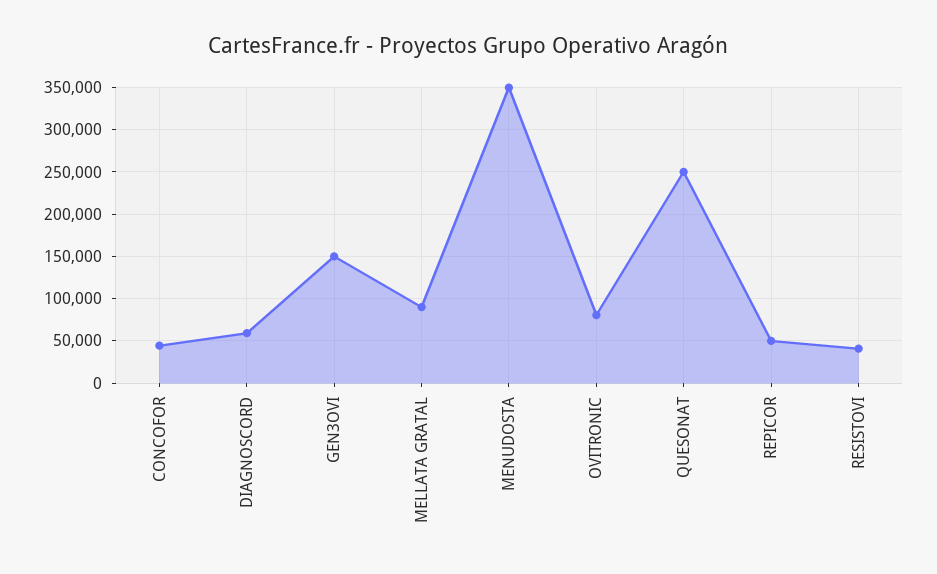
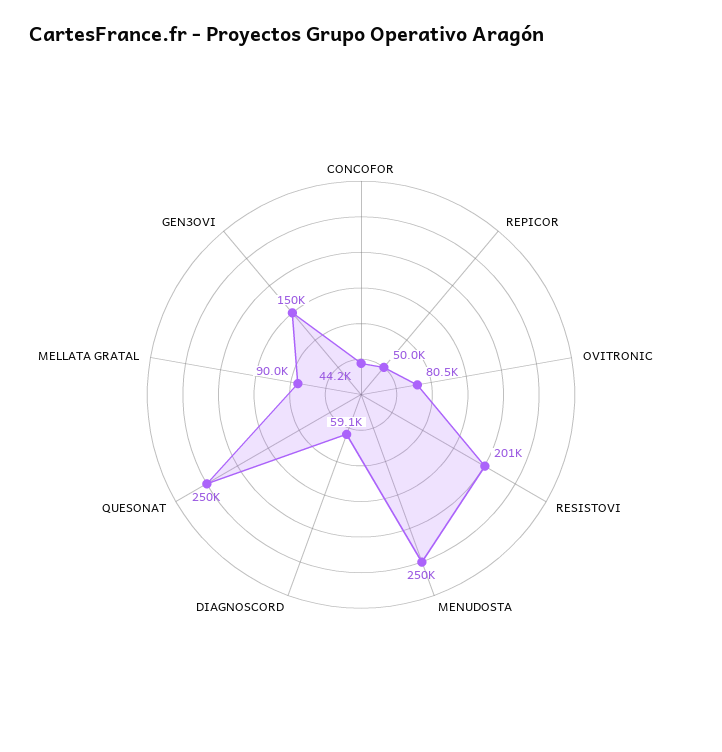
MENUDOSTA: 350000 -> 250000
RESISTOVI: 40000 -> 201000

